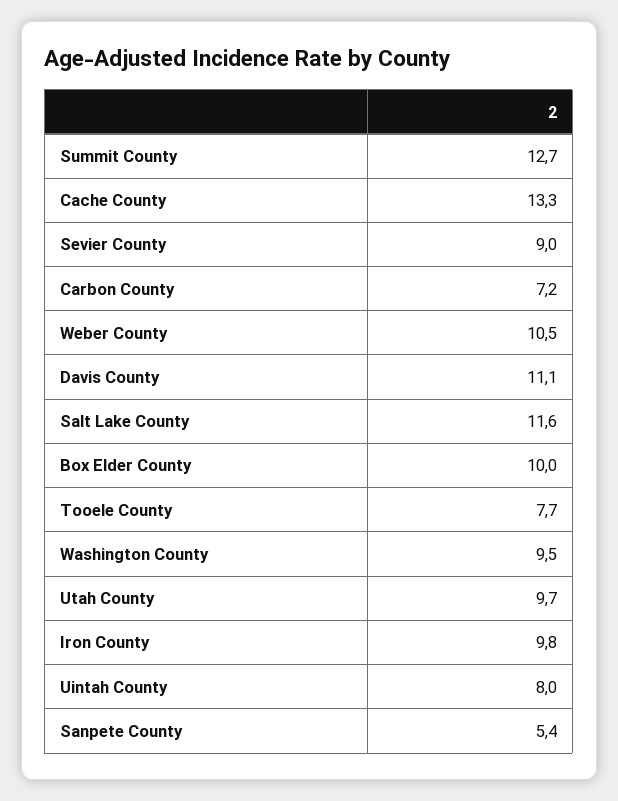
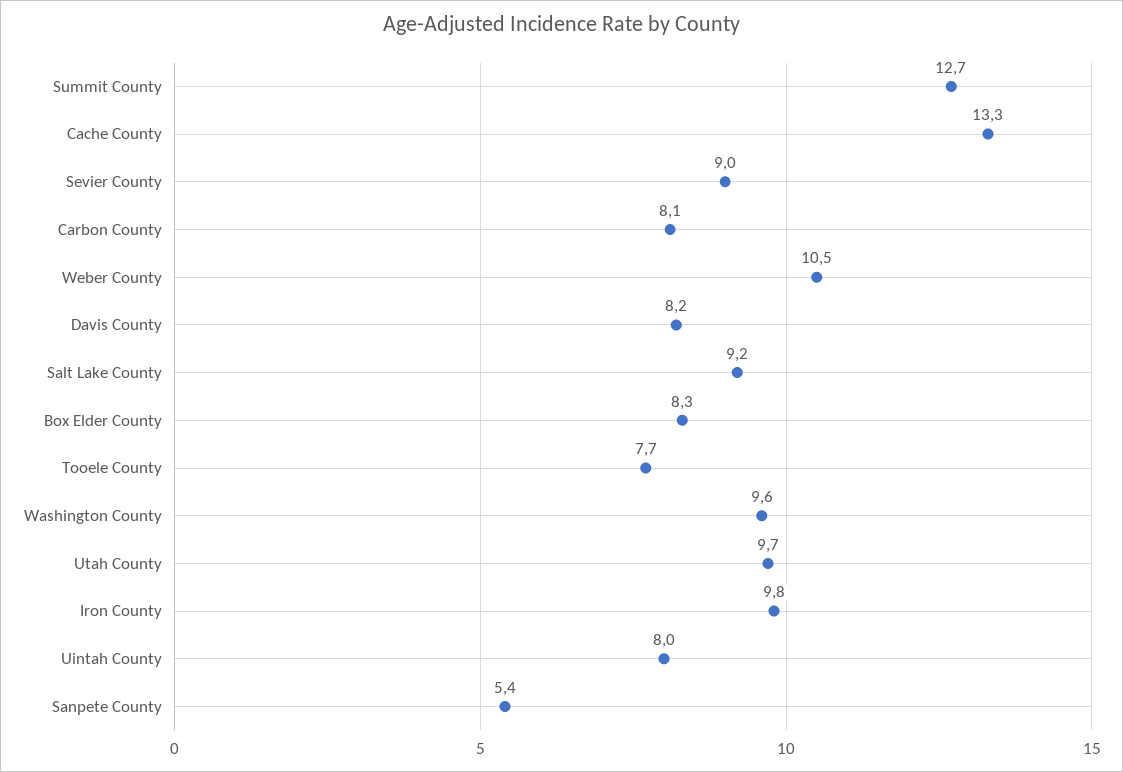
Carbon County: 7.2 -> 8.1
Davis County: 11.1 -> 8.2
Salt Lake County: 11.6 -> 9.2
Box Elder County: 10 -> 8.3
Washington County: 9.5 -> 9.6

